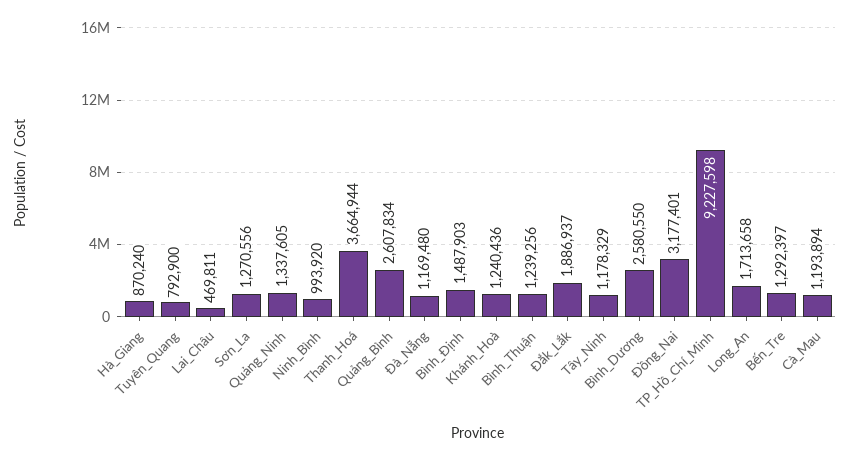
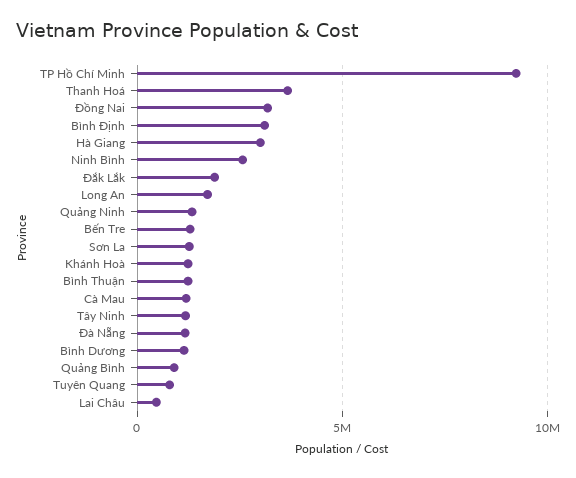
Hà_Giang: 870240 -> 3000000
Ninh_Bình: 993920 -> 2500000
Quảng_Bình: 2607834 -> 1000000
Bình_Định: 1487903 -> 3000000
Bình_Dương: 2580550 -> 1000000

